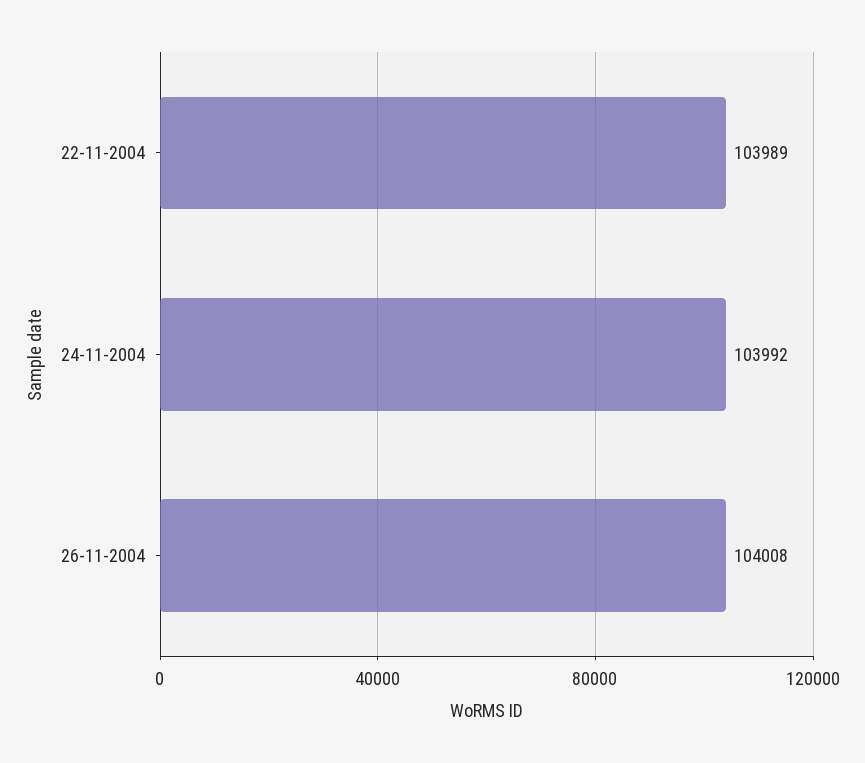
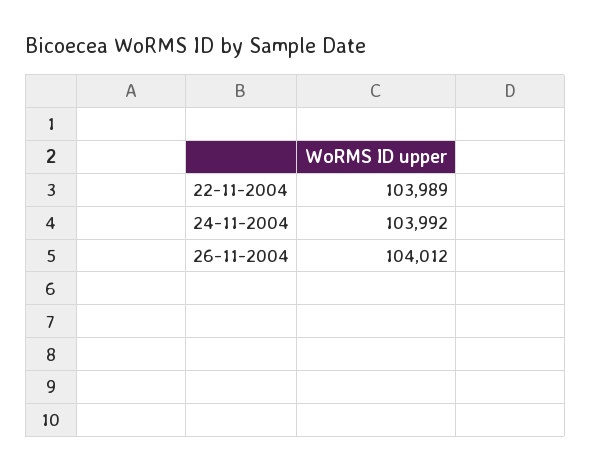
26-11-2004: 104008 -> 104012

